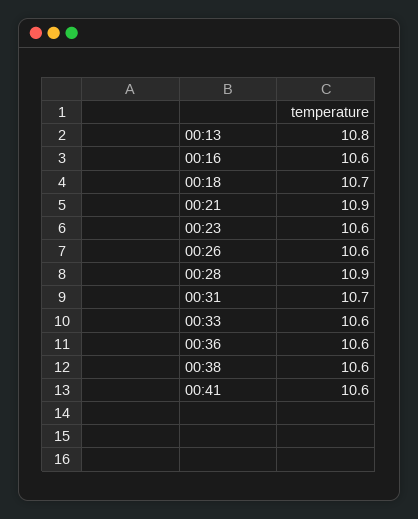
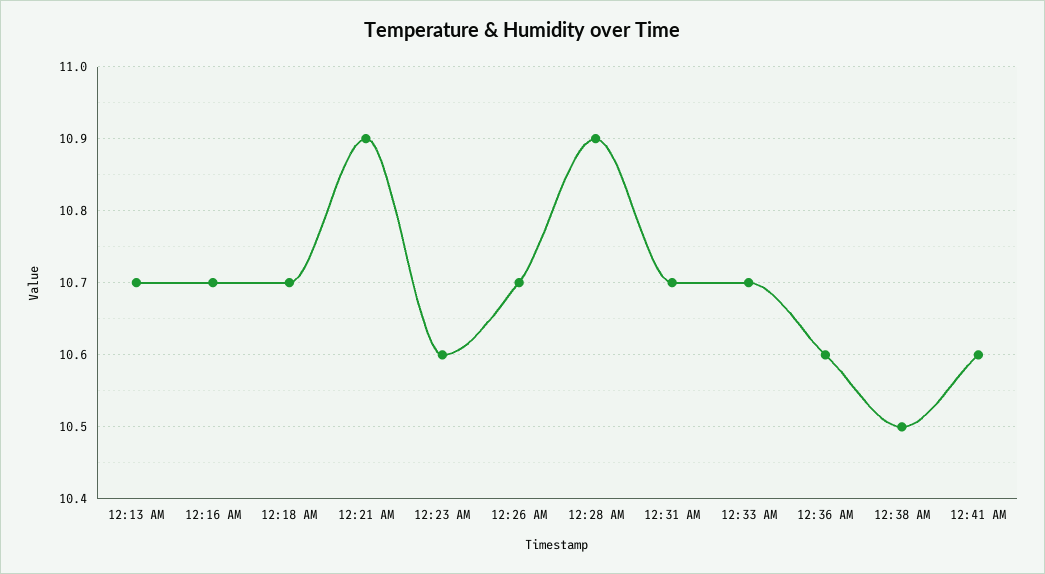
00:13: 10.8 -> 10.7
00:16: 10.6 -> 10.7
00:26: 10.6 -> 10.7
00:33: 10.6 -> 10.7
00:38: 10.6 -> 10.5

